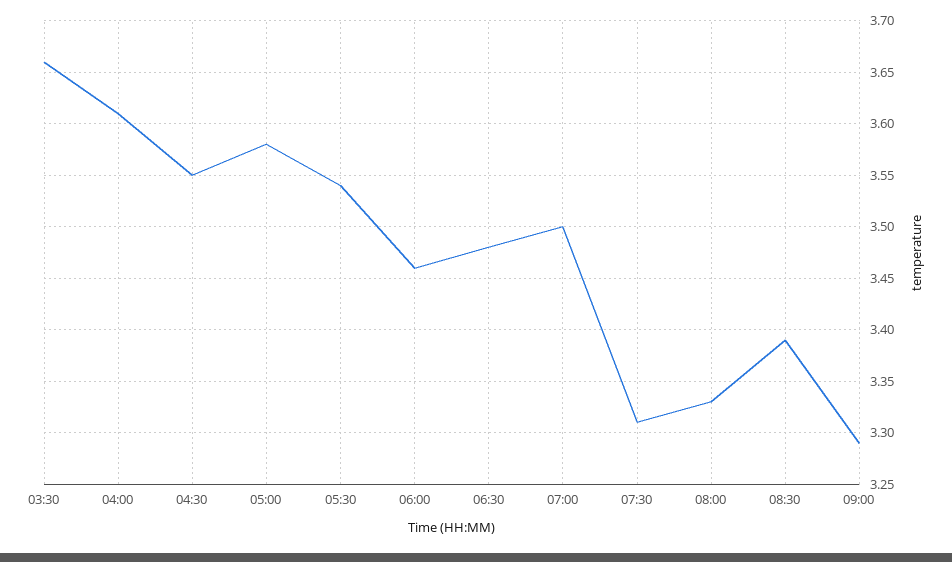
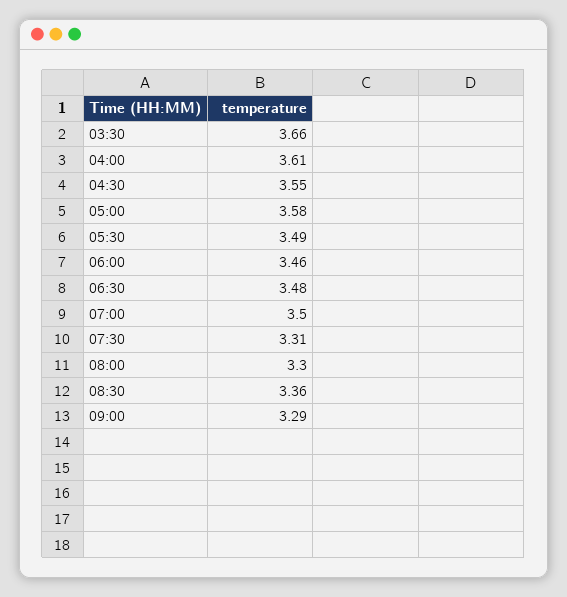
05:30: 3.54 -> 3.49
08:00: 3.33 -> 3.3
08:30: 3.39 -> 3.36

